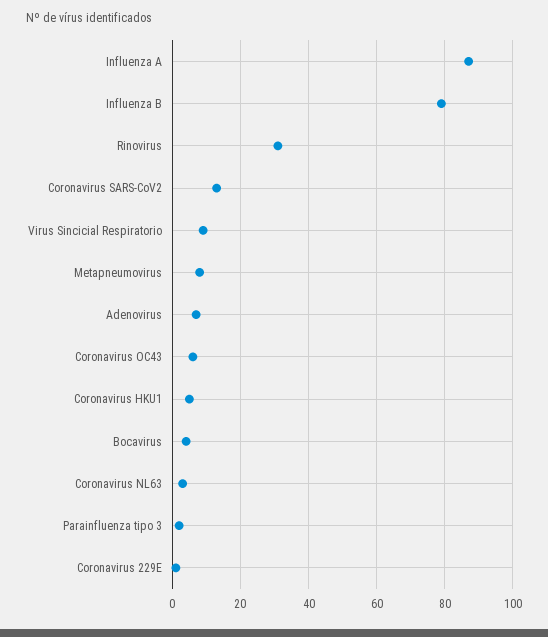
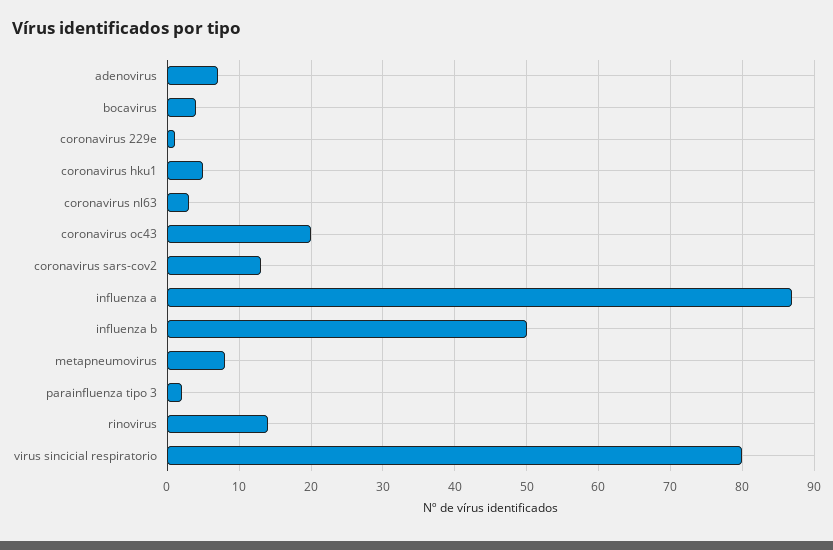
Influenza B: 80 -> 50
Rinovirus: 30 -> 14
Virus Sincicial Respiratorio: 10 -> 80
Coronavirus OC43: 5 -> 20

